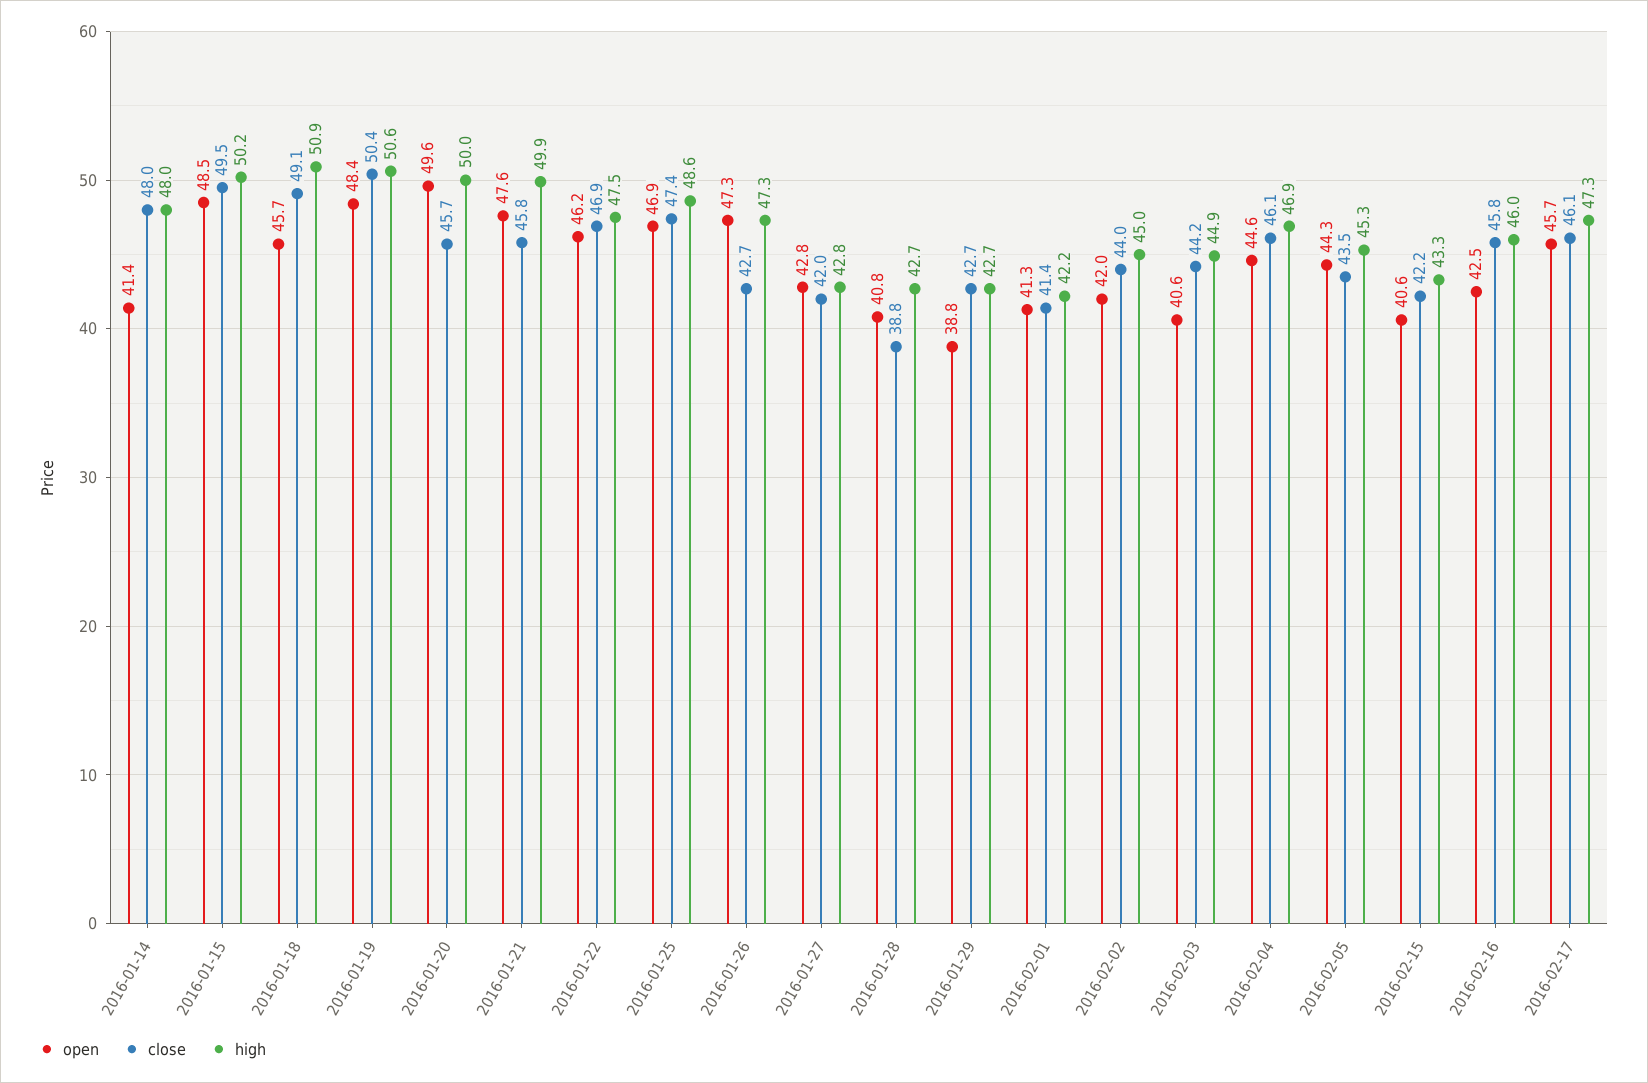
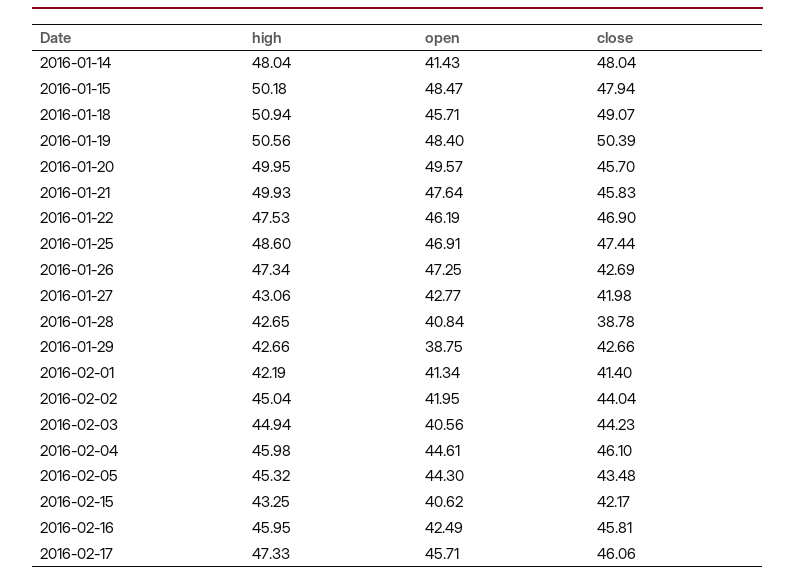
close, 2016-01-15: 49.5 -> 47.94
high, 2016-01-27: 42.8 -> 43.06
high, 2016-02-04: 46.9 -> 45.98

